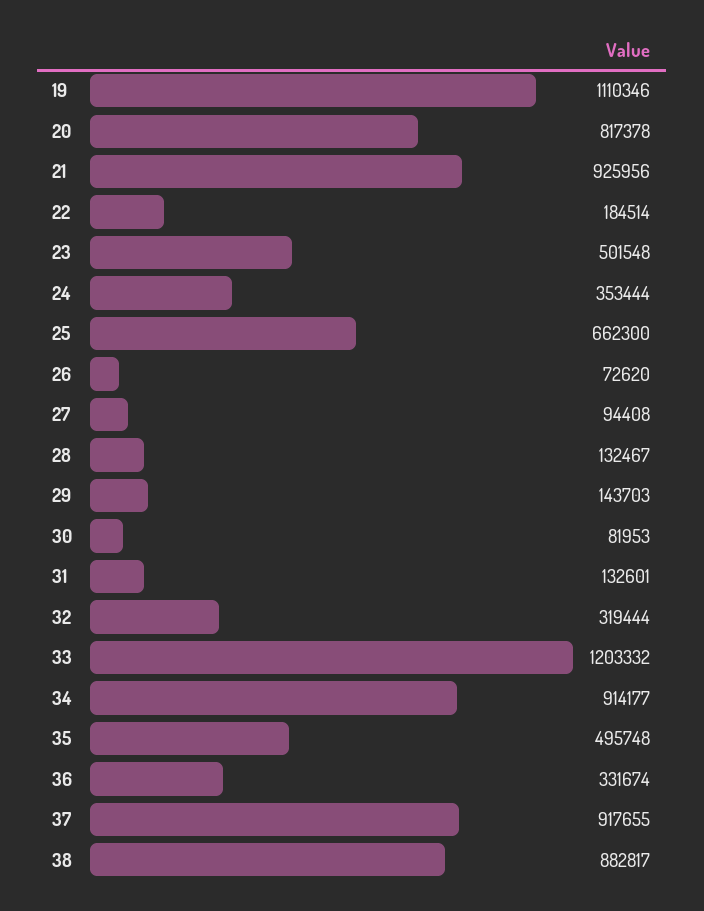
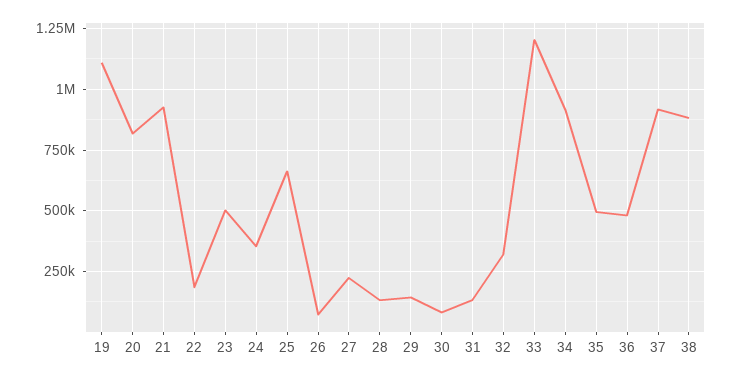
27: 94408 -> 225000
36: 331674 -> 475000

